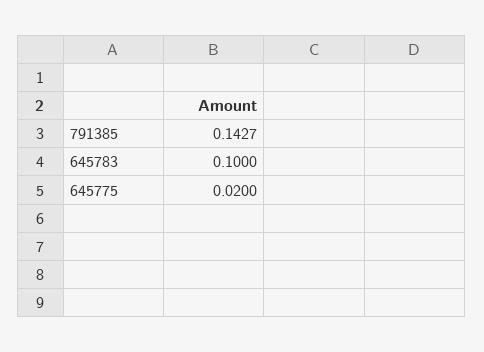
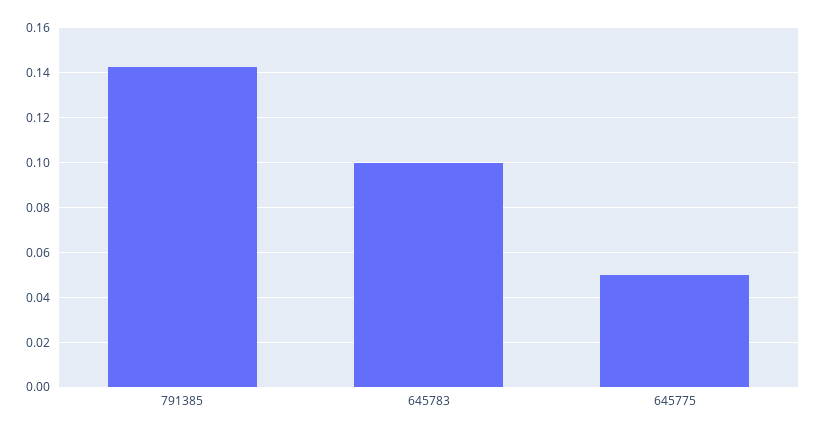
645775: 0.02 -> 0.05

